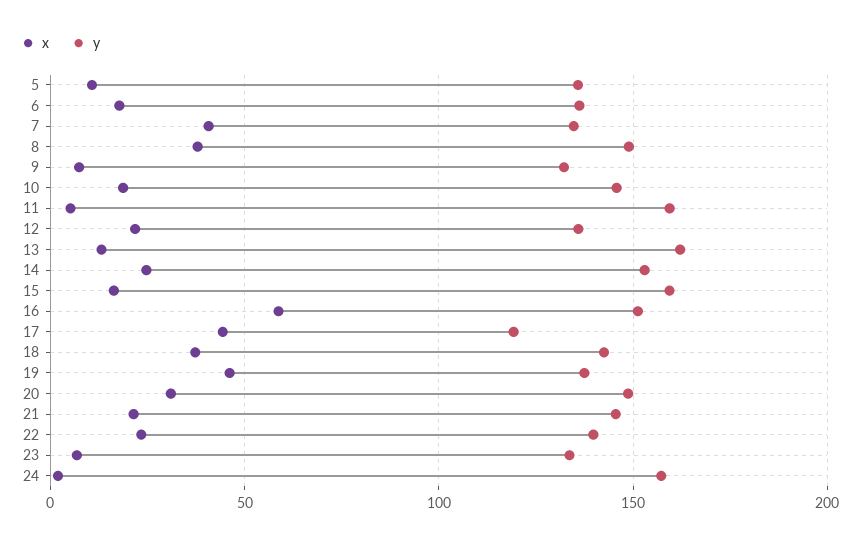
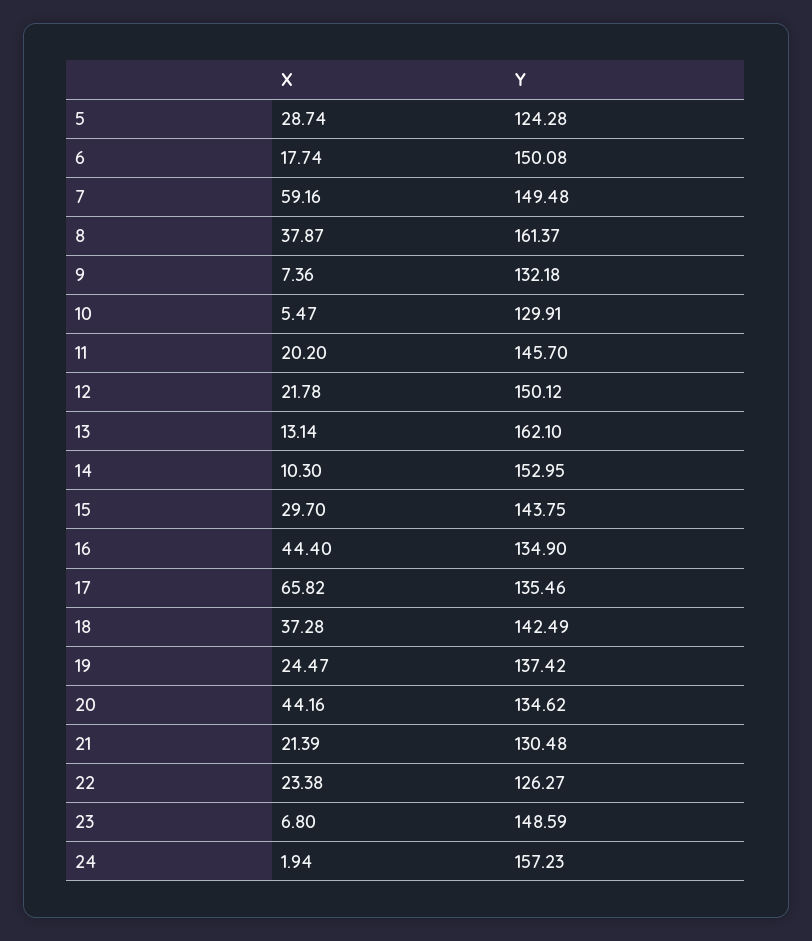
x, 5: 10 -> 28.74
y, 5: 135 -> 124.28
y, 6: 135 -> 150.08
x, 7: 40 -> 59.16
y, 7: 135 -> 149.48
y, 8: 150 -> 161.37
x, 10: 20 -> 5.47
y, 10: 145 -> 129.91
x, 11: 5 -> 20.2
y, 11: 160 -> 145.7
y, 12: 135 -> 150.12
x, 14: 25 -> 10.3
x, 15: 15 -> 29.7
y, 15: 160 -> 143.75
x, 16: 60 -> 44.4
y, 16: 150 -> 134.9
x, 17: 45 -> 65.82
y, 17: 120 -> 135.46
x, 19: 45 -> 24.47
x, 20: 30 -> 44.16
y, 20: 150 -> 134.62
y, 21: 145 -> 130.48
y, 22: 140 -> 126.27
y, 23: 135 -> 148.59

